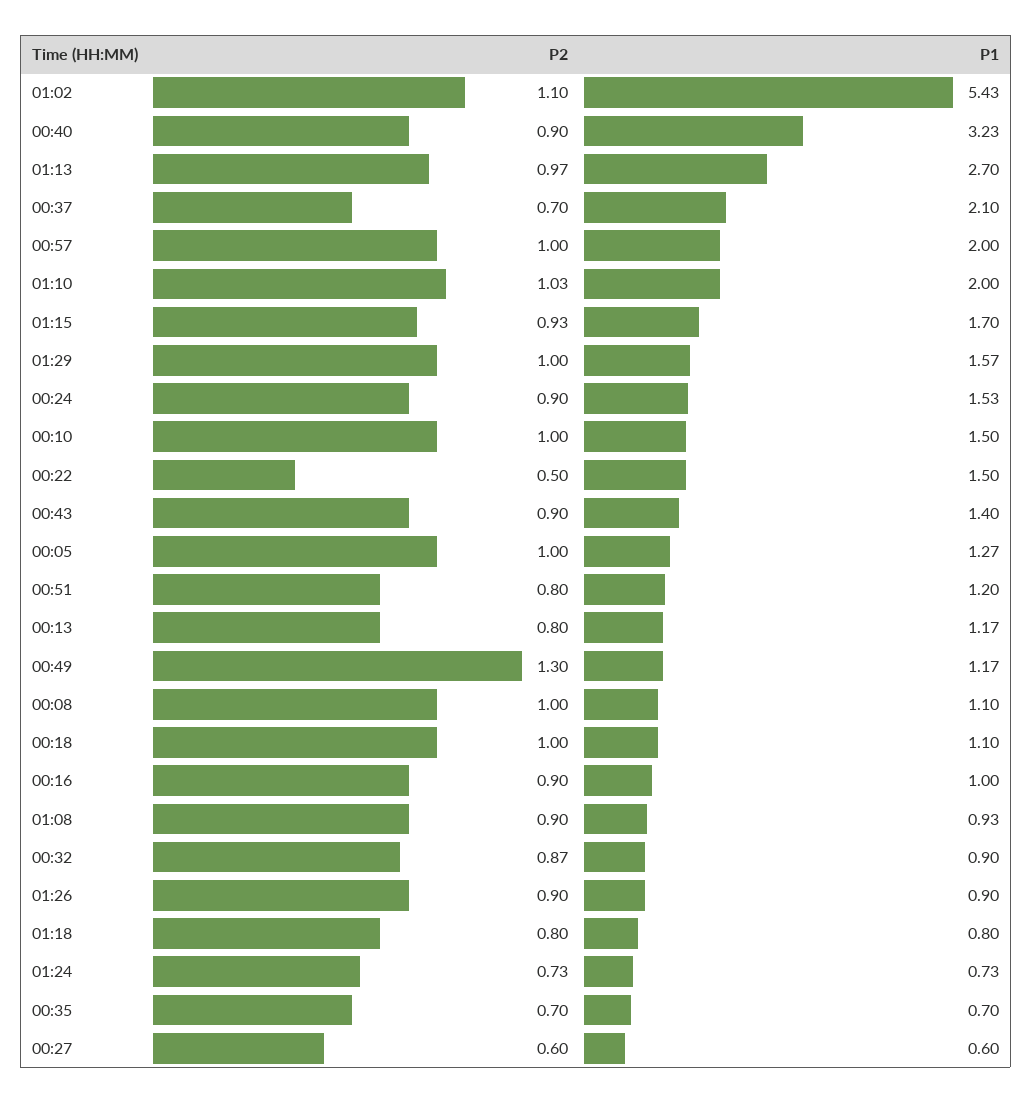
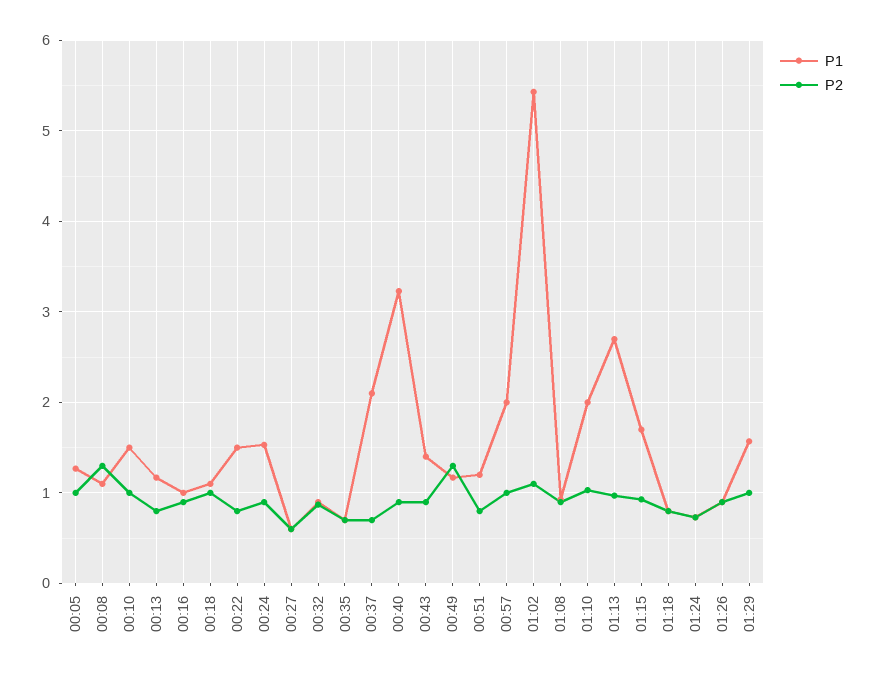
P2, 00:22: 0.5 -> 0.8
P2, 00:08: 1 -> 1.3

